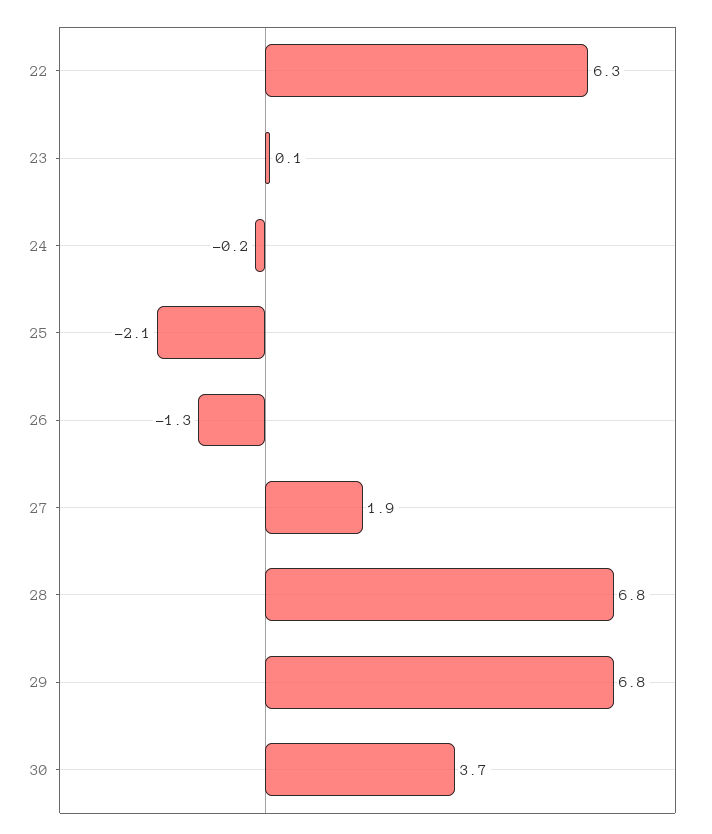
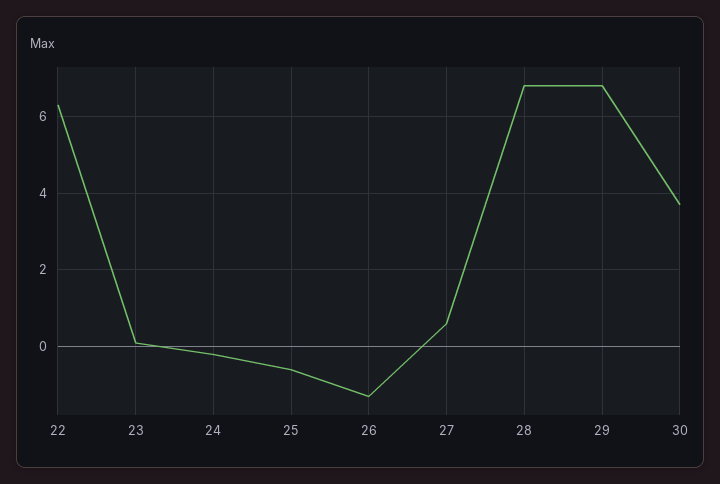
25: -2.1 -> -0.5
27: 1.9 -> 0.5

